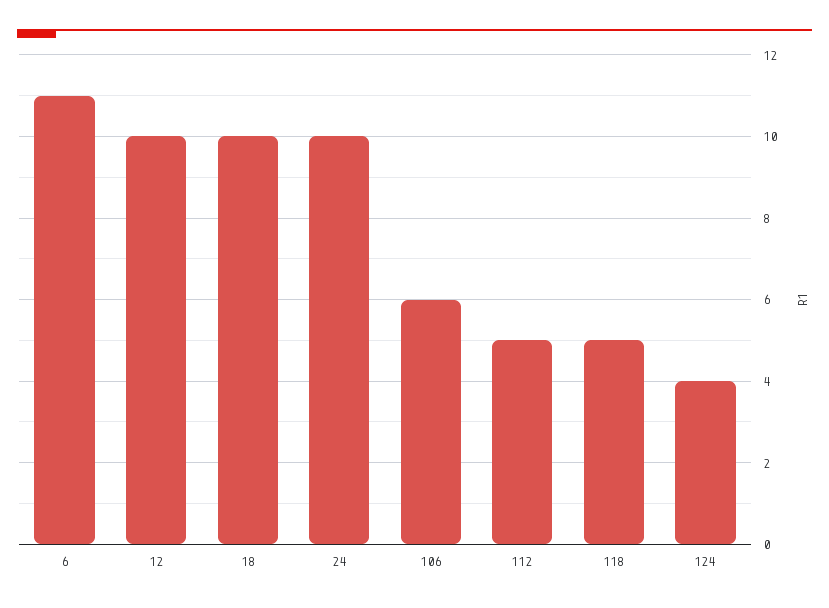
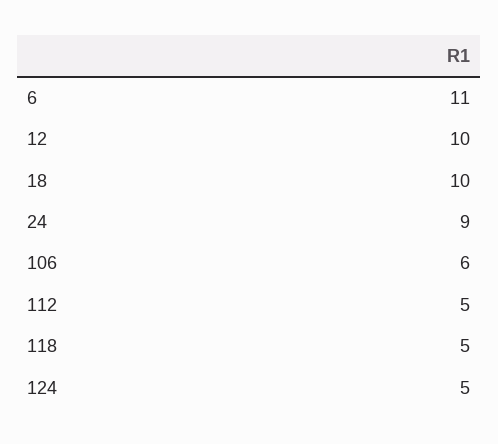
24: 10 -> 9
124: 4 -> 5

